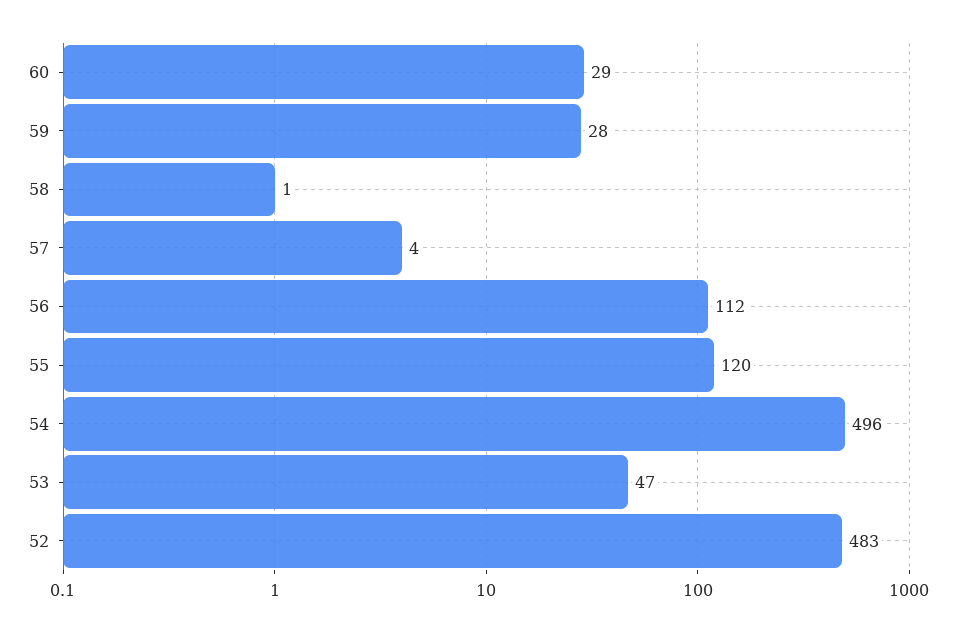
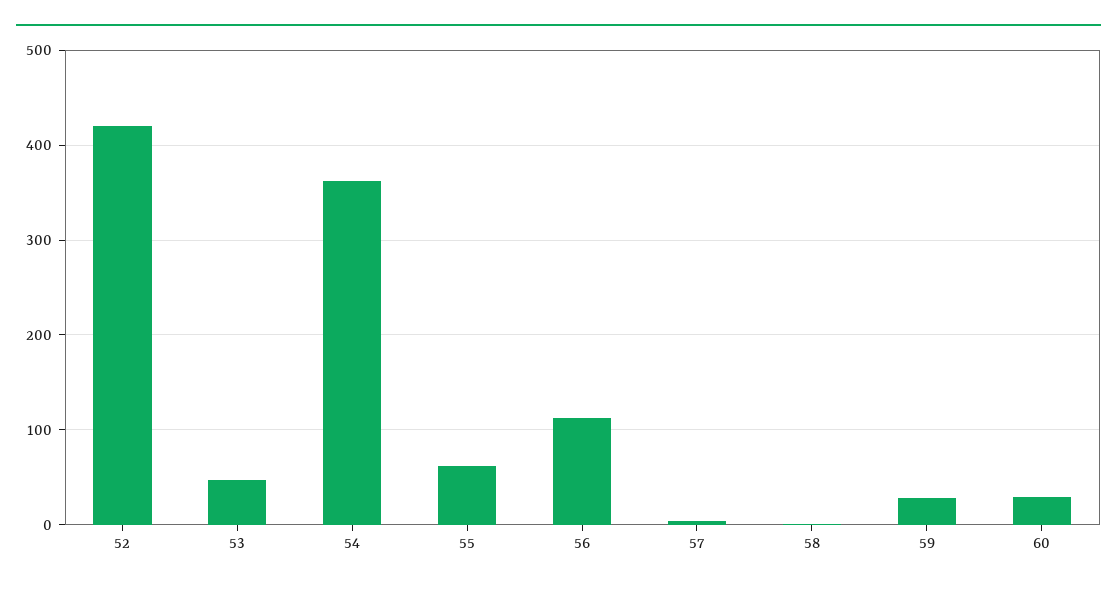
55: 120 -> 60
54: 496 -> 360
52: 483 -> 420

